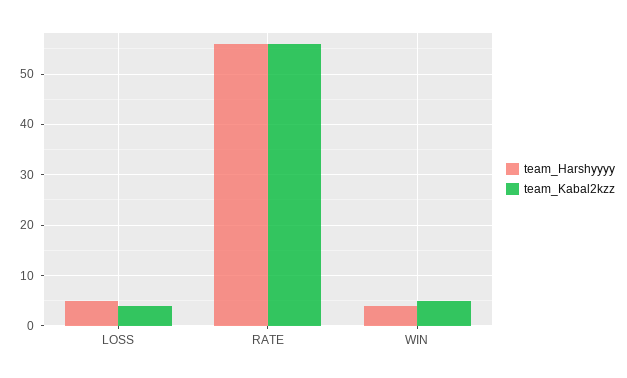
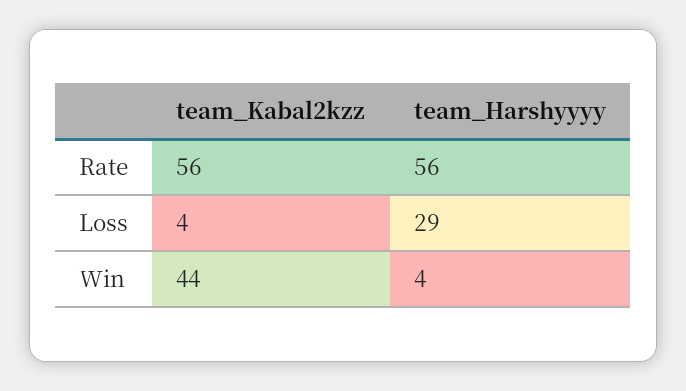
team_Harshyyyy, LOSS: 5 -> 29
team_Kabal2kzz, WIN: 5 -> 44

